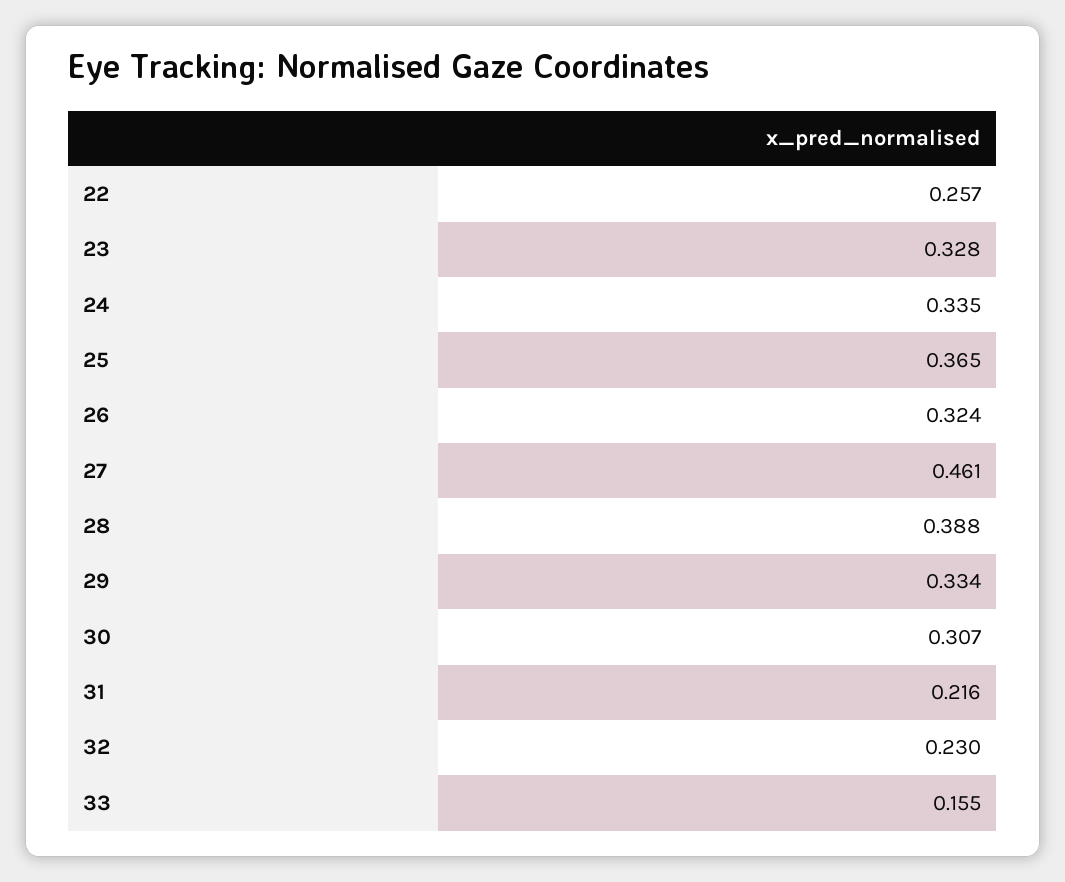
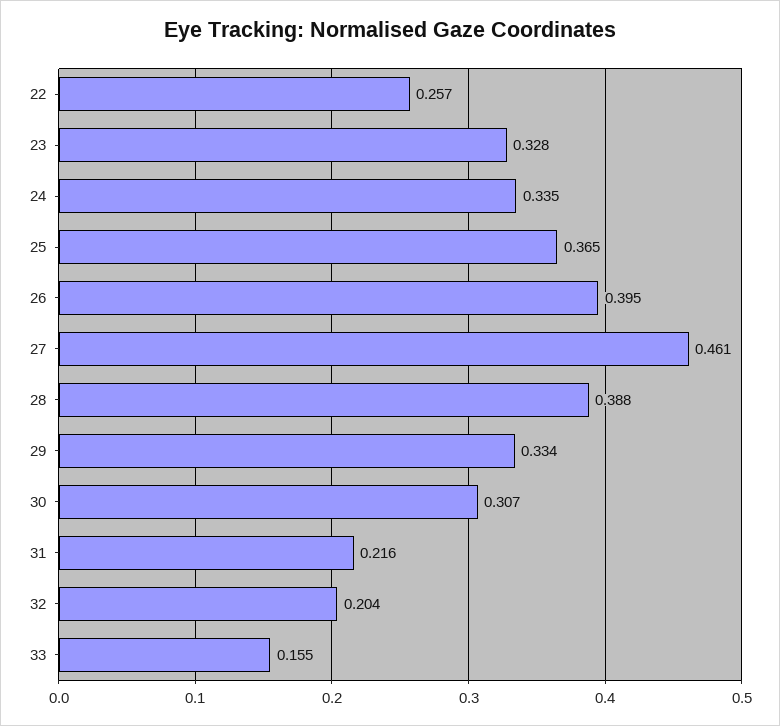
26: 0.324 -> 0.395
32: 0.23 -> 0.204

